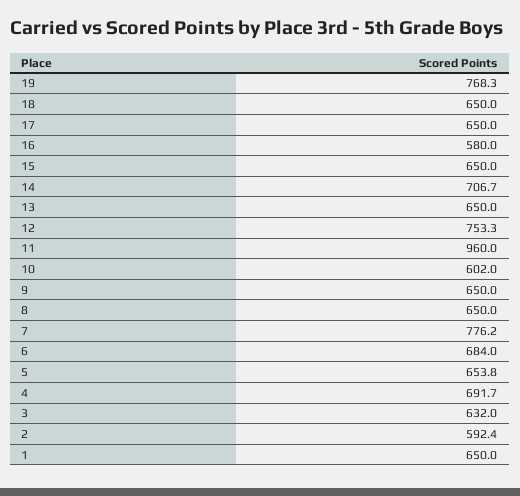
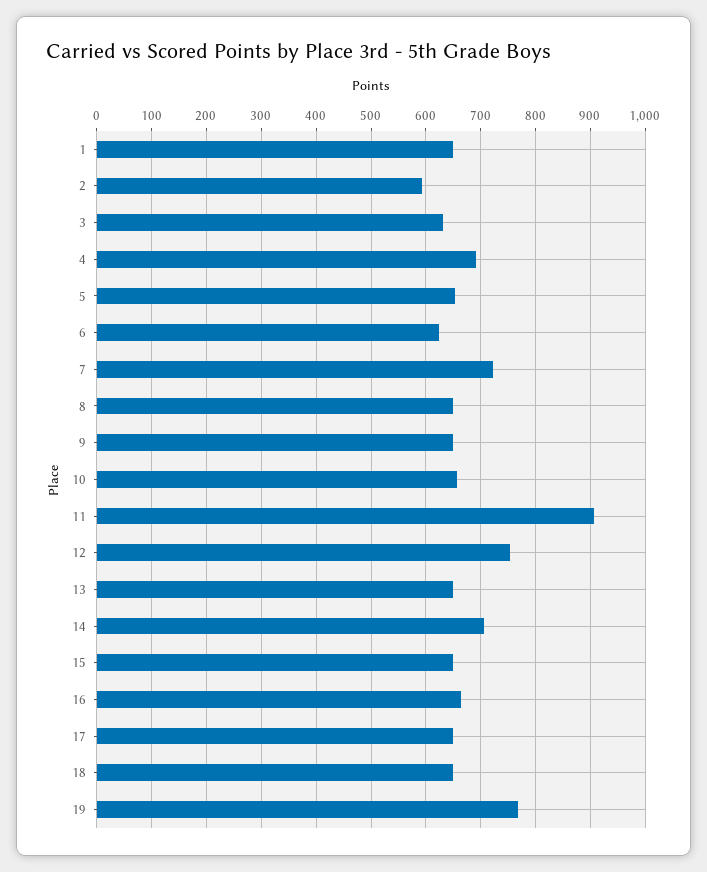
16: 580 -> 660
11: 960 -> 900
10: 602 -> 660
7: 776.2 -> 720
6: 684 -> 620

